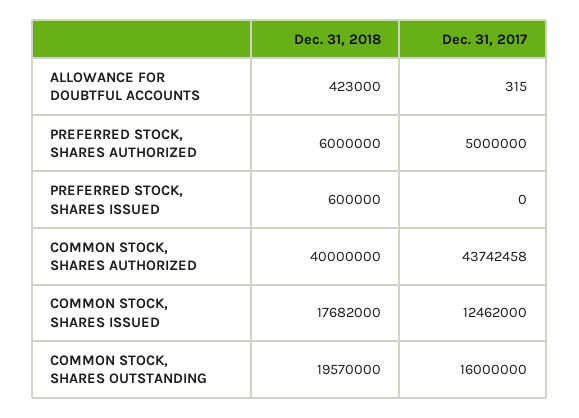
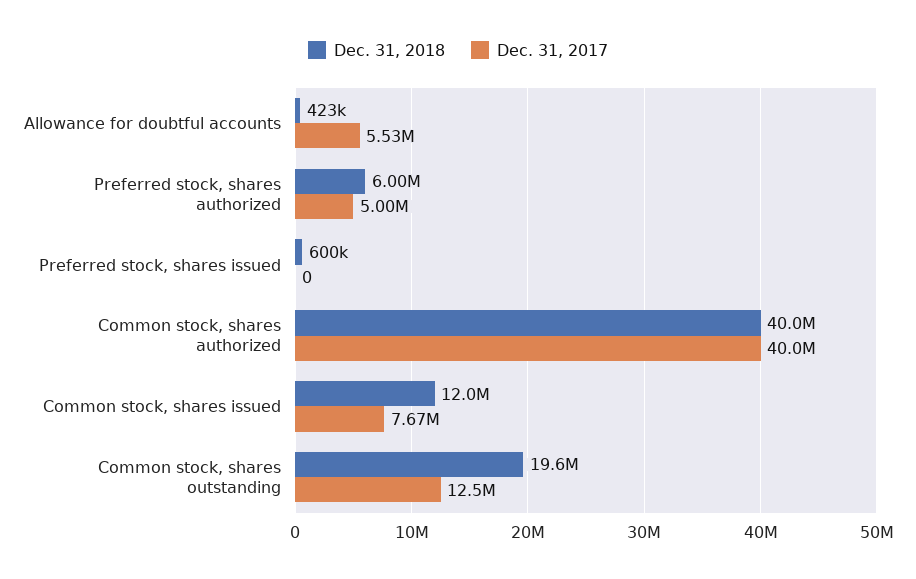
Dec. 31, 2017, ALLOWANCE FOR DOUBTFUL ACCOUNTS: 315 -> 5530000
Dec. 31, 2017, COMMON STOCK, SHARES AUTHORIZED: 43742458 -> 40000000
Dec. 31, 2018, COMMON STOCK, SHARES ISSUED: 17682000 -> 12000000
Dec. 31, 2017, COMMON STOCK, SHARES ISSUED: 12462000 -> 7670000
Dec. 31, 2017, COMMON STOCK, SHARES OUTSTANDING: 16000000 -> 12500000

